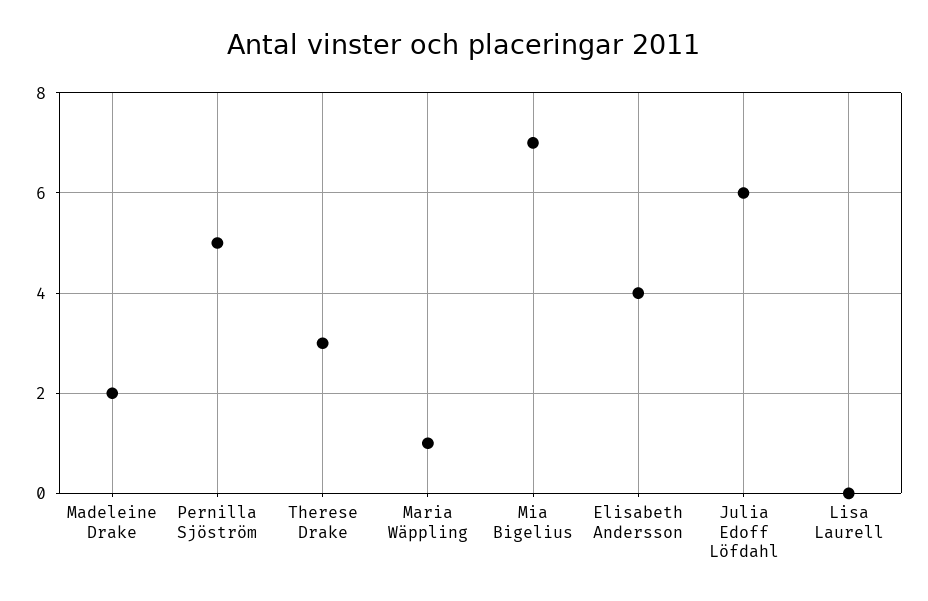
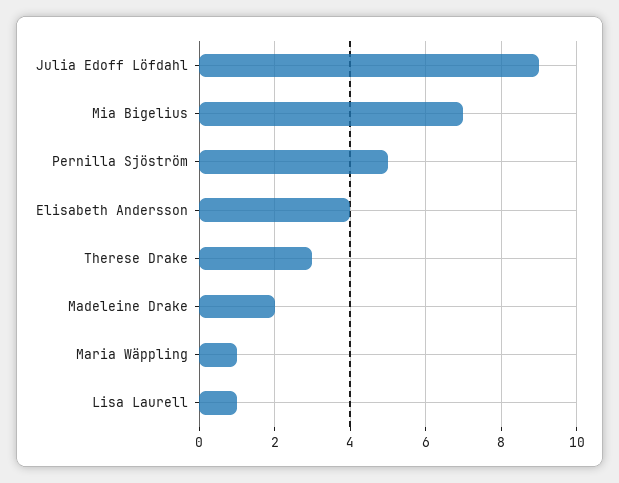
Julia Edoff Löfdahl: 6 -> 9
Lisa Laurell: 0 -> 1

